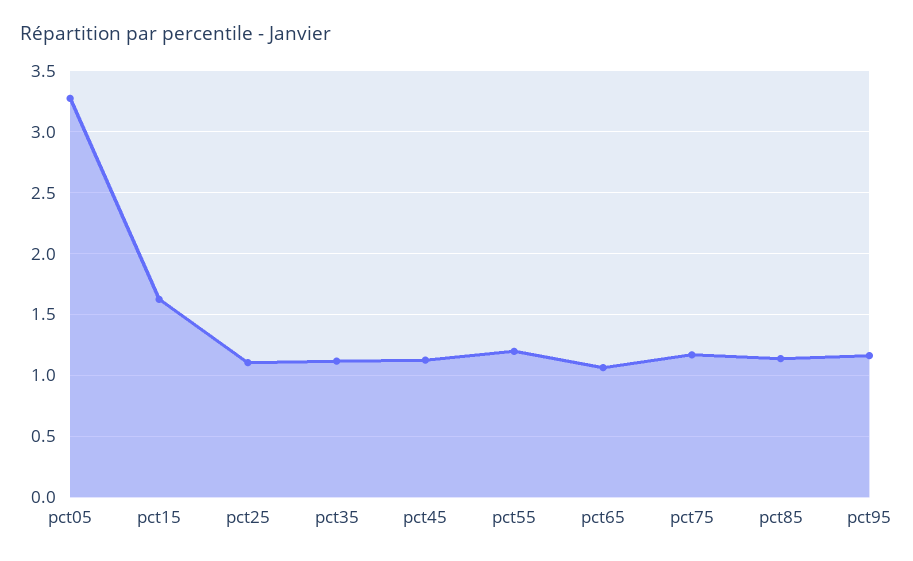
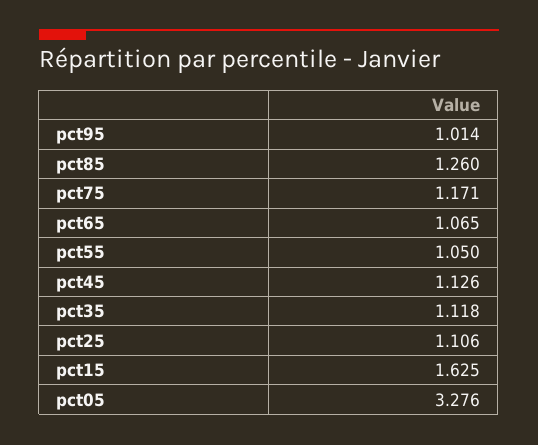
pct55: 1.2 -> 1.05
pct85: 1.15 -> 1.26
pct95: 1.15 -> 1.014

